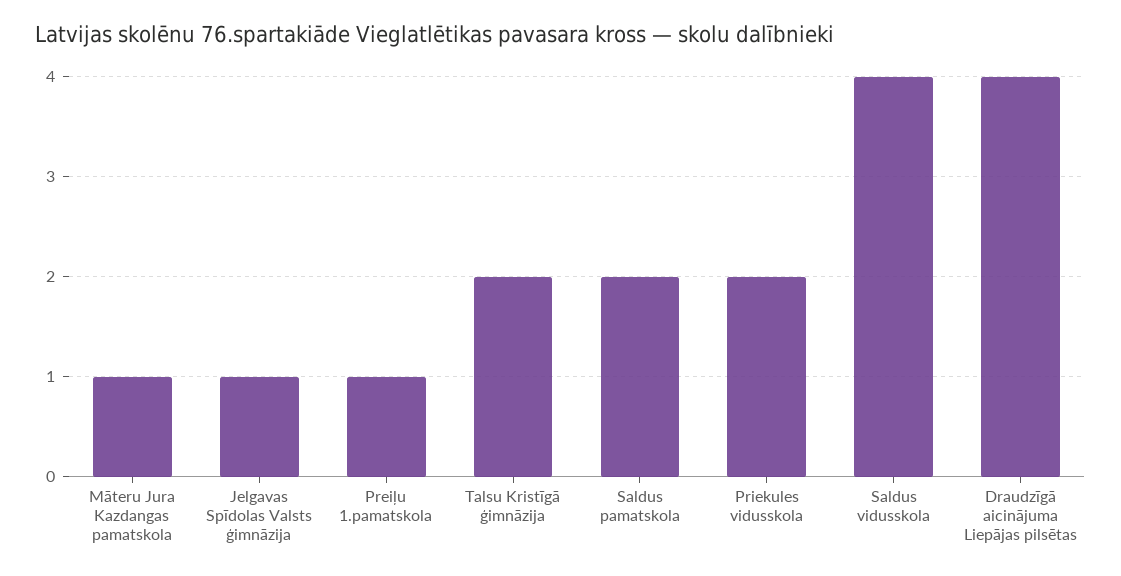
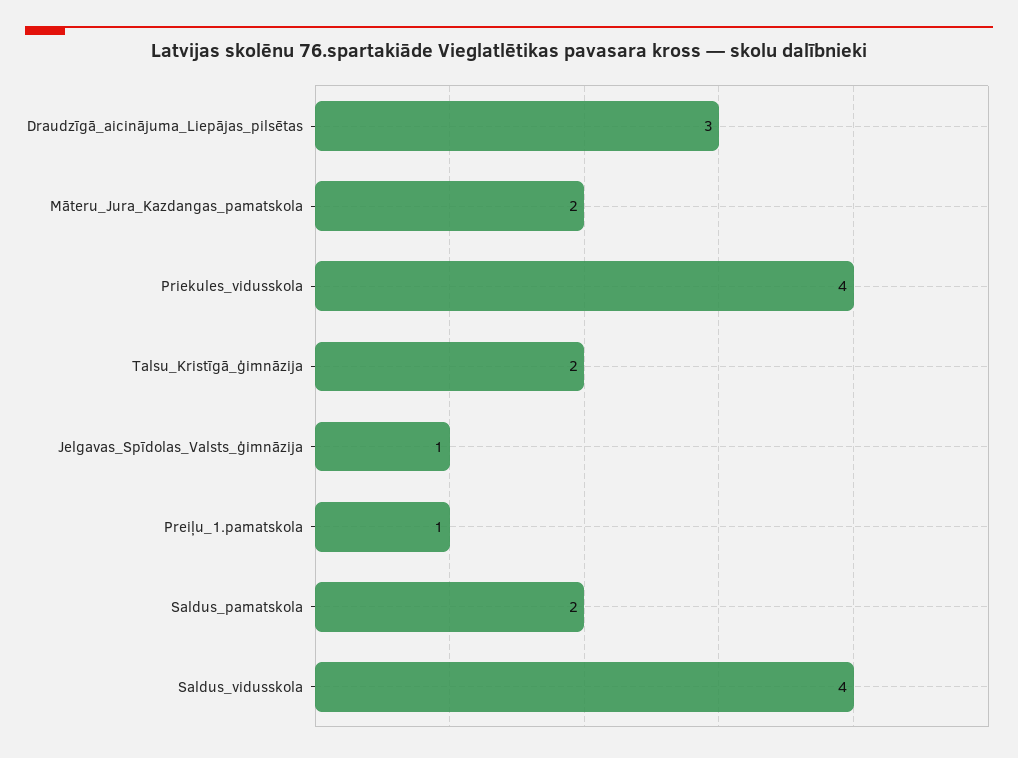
Māteru Jura Kazdangas pamatskola: 1 -> 2
Priekules vidusskola: 2 -> 4
Draudzīgā aicinājuma Liepājas pilsētas: 4 -> 3

